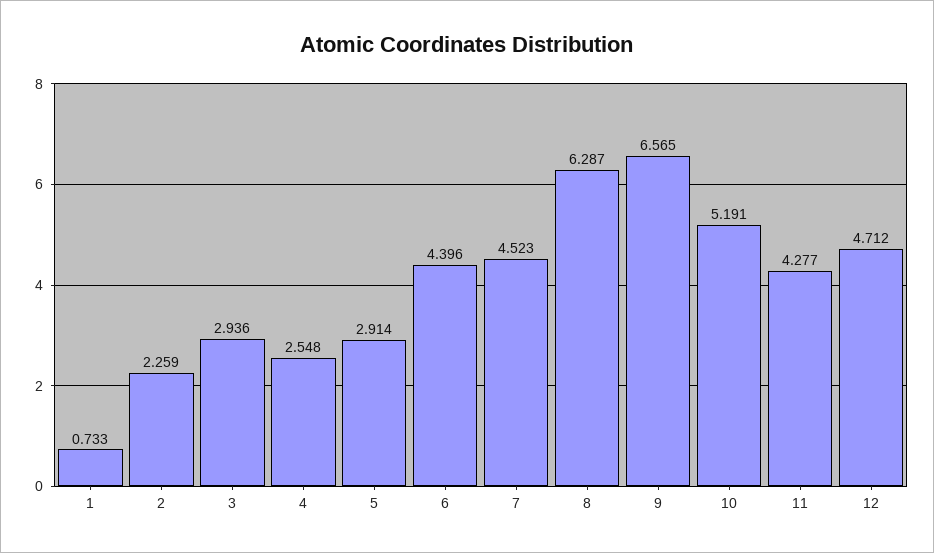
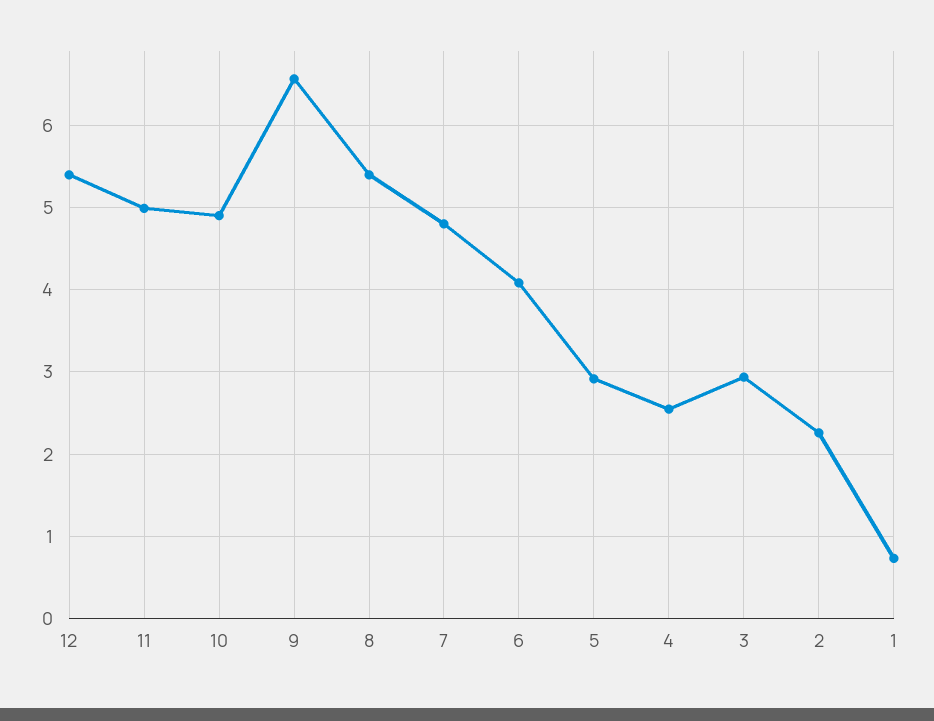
6: 4.396 -> 4.1
7: 4.523 -> 4.8
8: 6.287 -> 5.4
10: 5.191 -> 4.9
11: 4.277 -> 5
12: 4.712 -> 5.4

